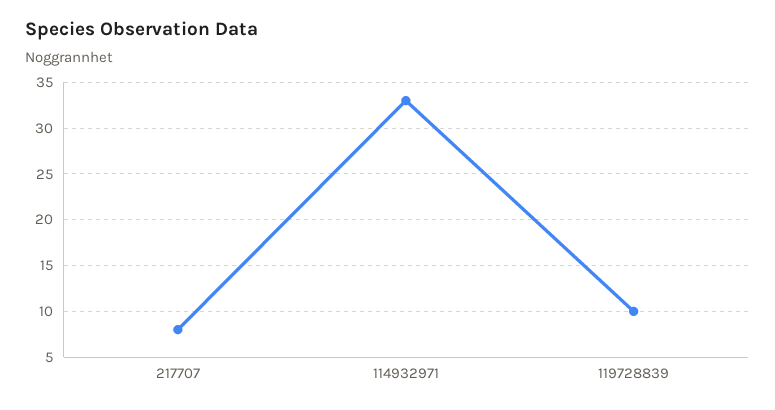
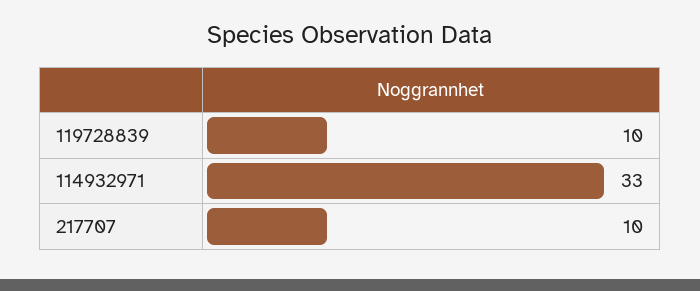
217707: 8 -> 10

